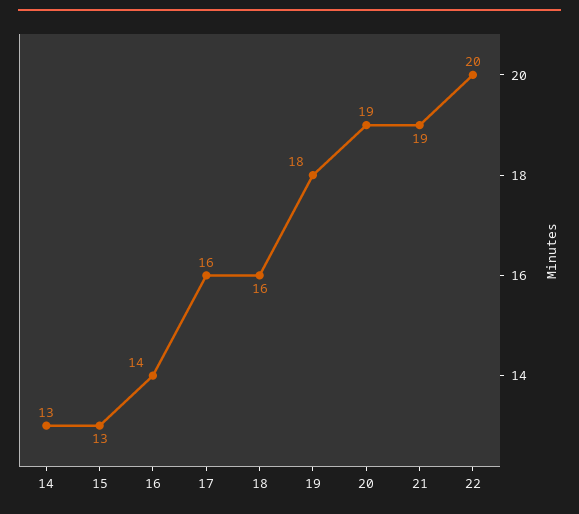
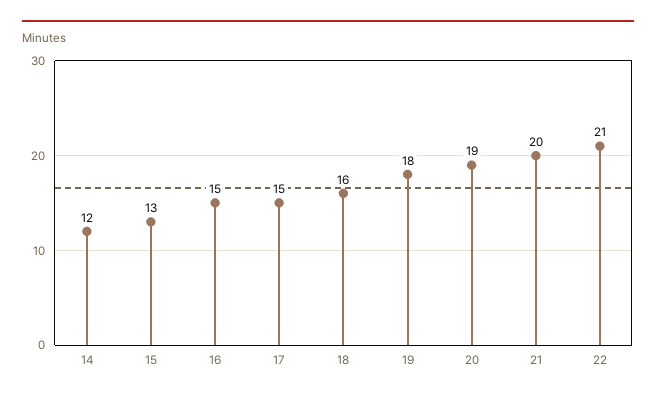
14: 13 -> 12
16: 14 -> 15
17: 16 -> 15
21: 19 -> 20
22: 20 -> 21

